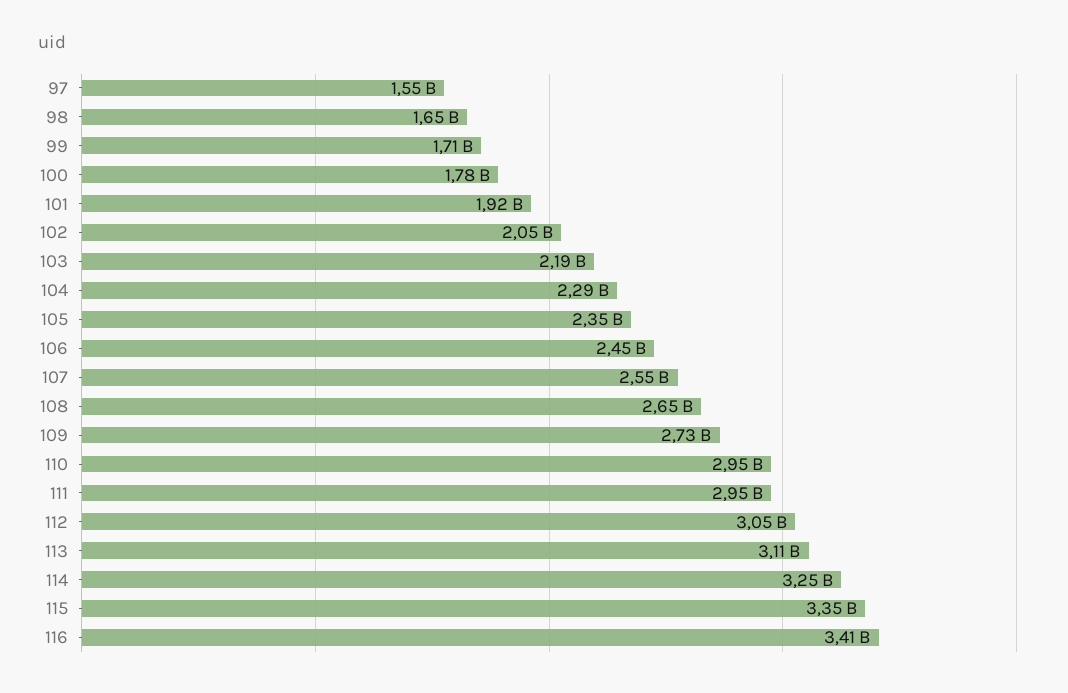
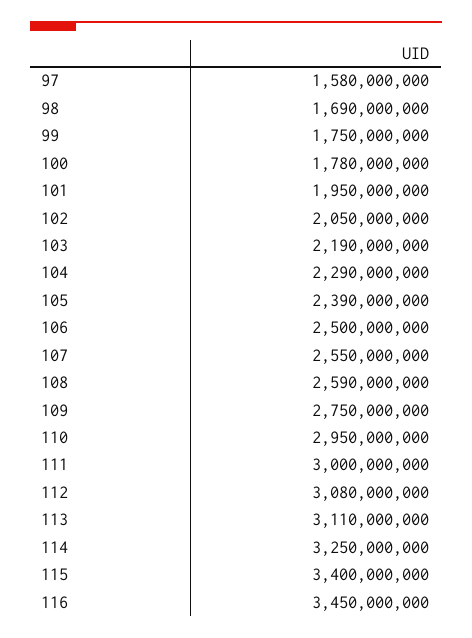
97: 1550000000 -> 1580000000
98: 1650000000 -> 1690000000
99: 1710000000 -> 1750000000
101: 1920000000 -> 1950000000
105: 2350000000 -> 2390000000
106: 2450000000 -> 2500000000
108: 2650000000 -> 2590000000
109: 2730000000 -> 2750000000
111: 2950000000 -> 3000000000
112: 3050000000 -> 3080000000
115: 3350000000 -> 3400000000
116: 3410000000 -> 3450000000

